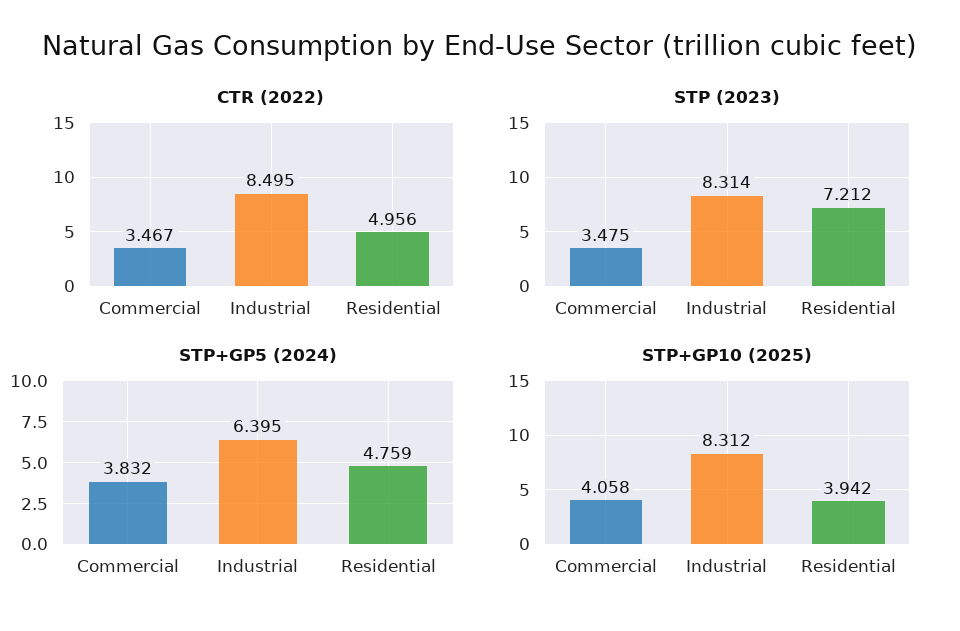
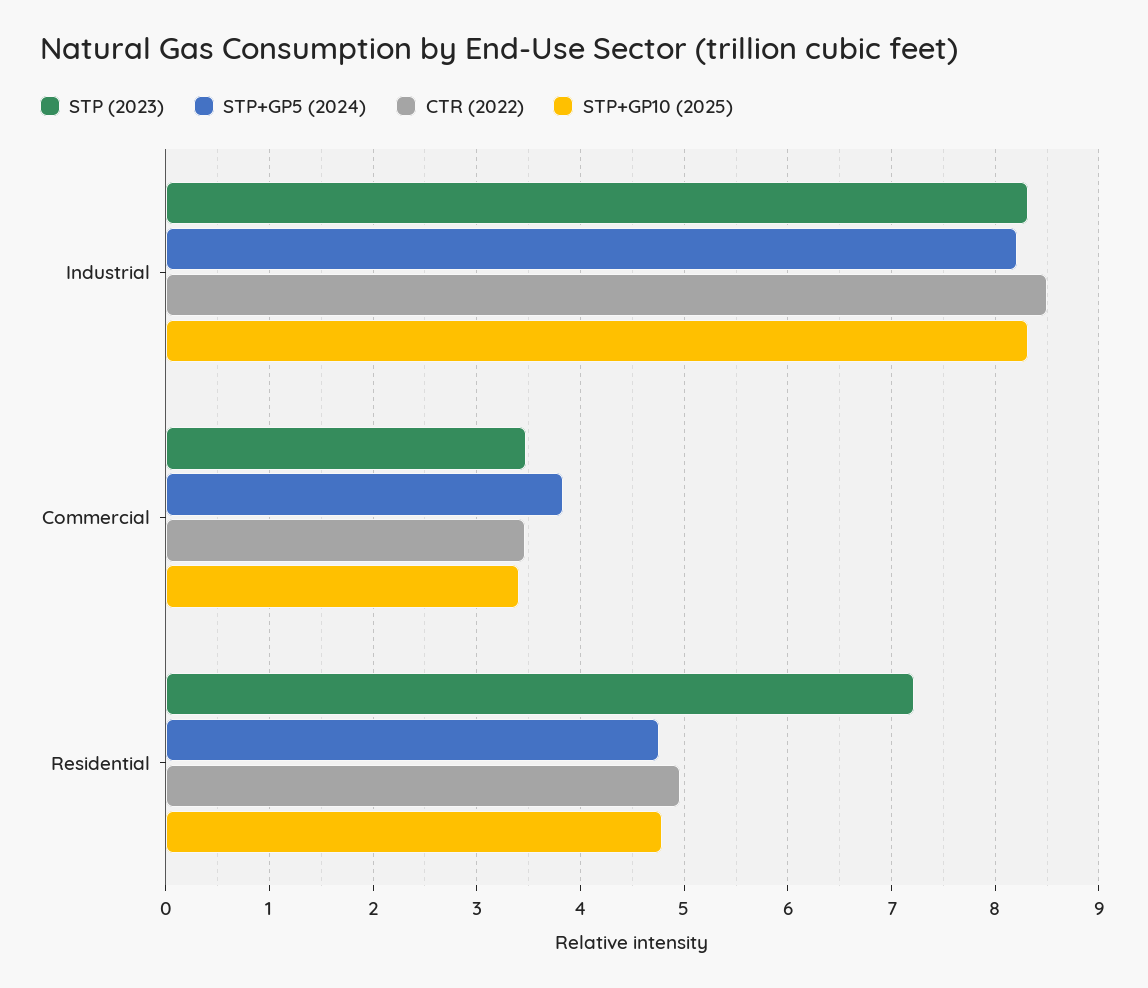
STP+GP5 (2024), Industrial: 6.395 -> 8.2
STP+GP10 (2025), Commercial: 4.058 -> 3.4
STP+GP10 (2025), Residential: 3.942 -> 4.8

